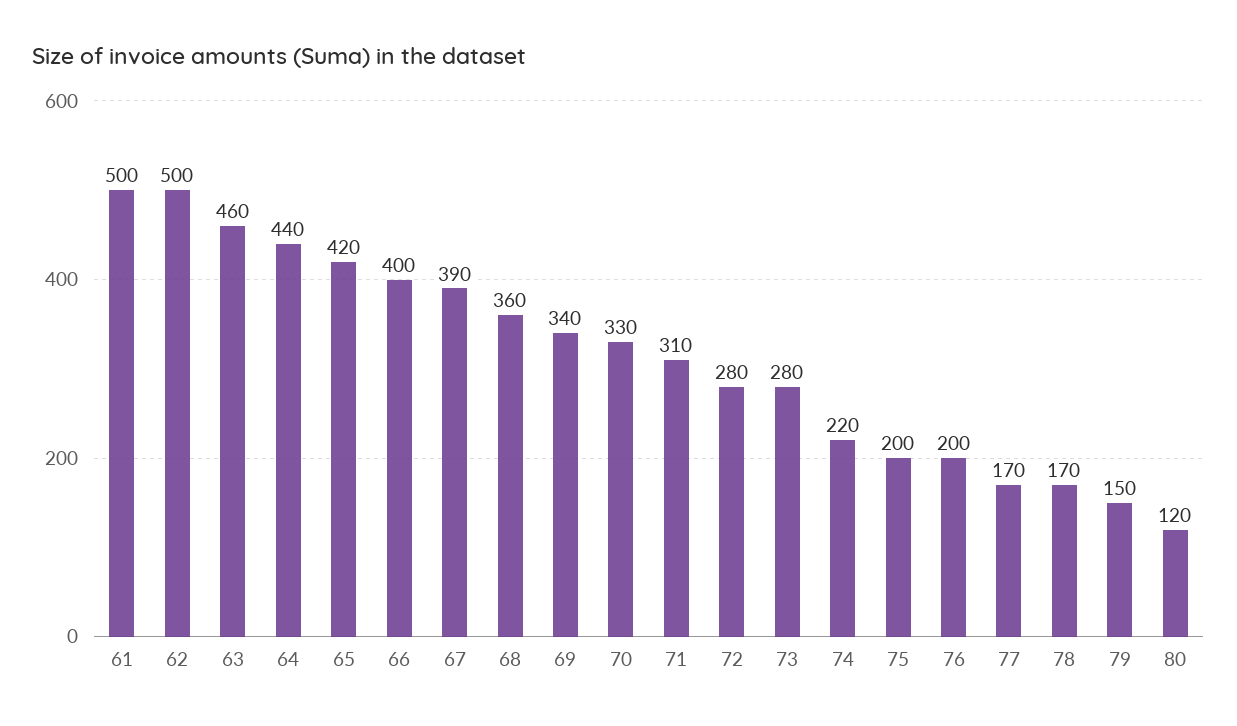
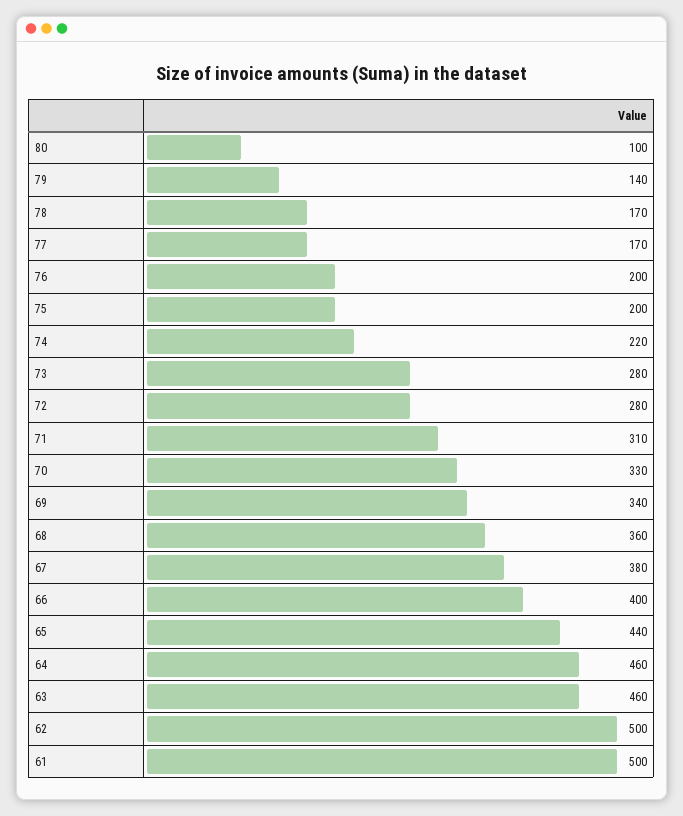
64: 440 -> 460
65: 420 -> 440
67: 390 -> 380
79: 150 -> 140
80: 120 -> 100

